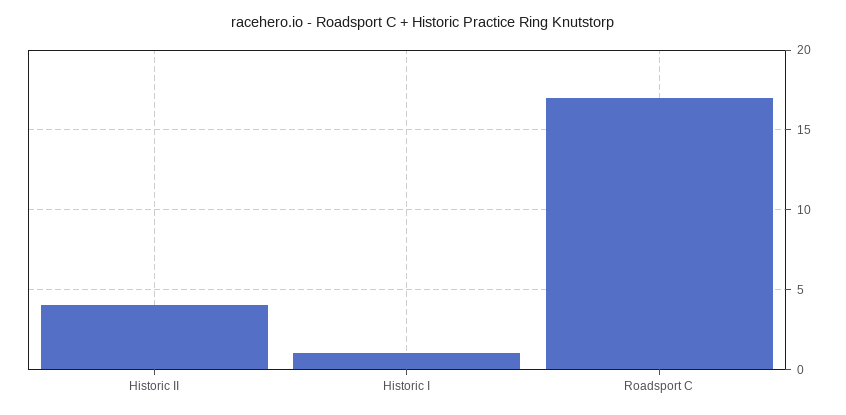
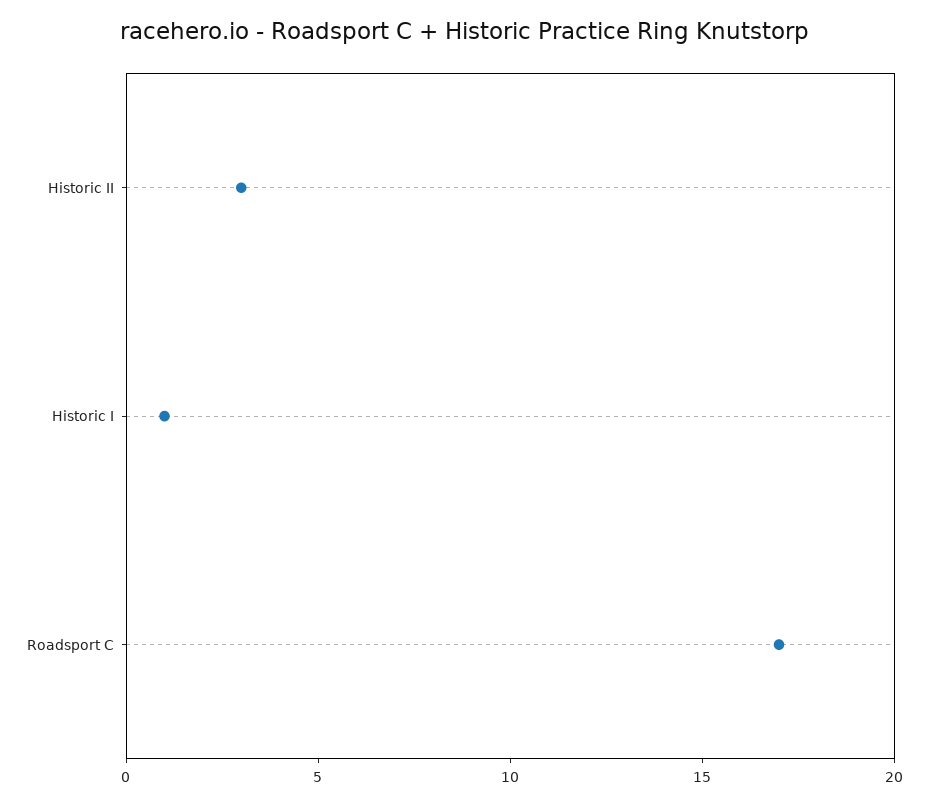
Historic II: 4 -> 3

